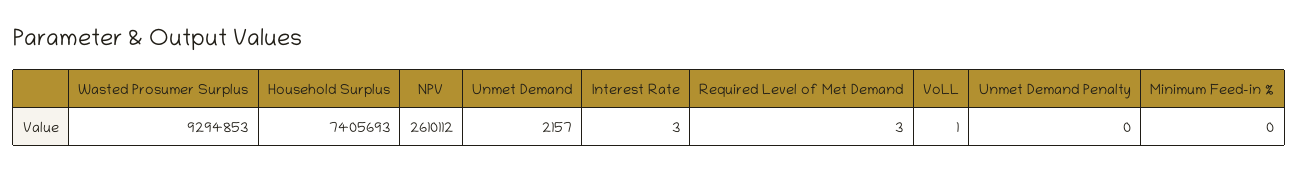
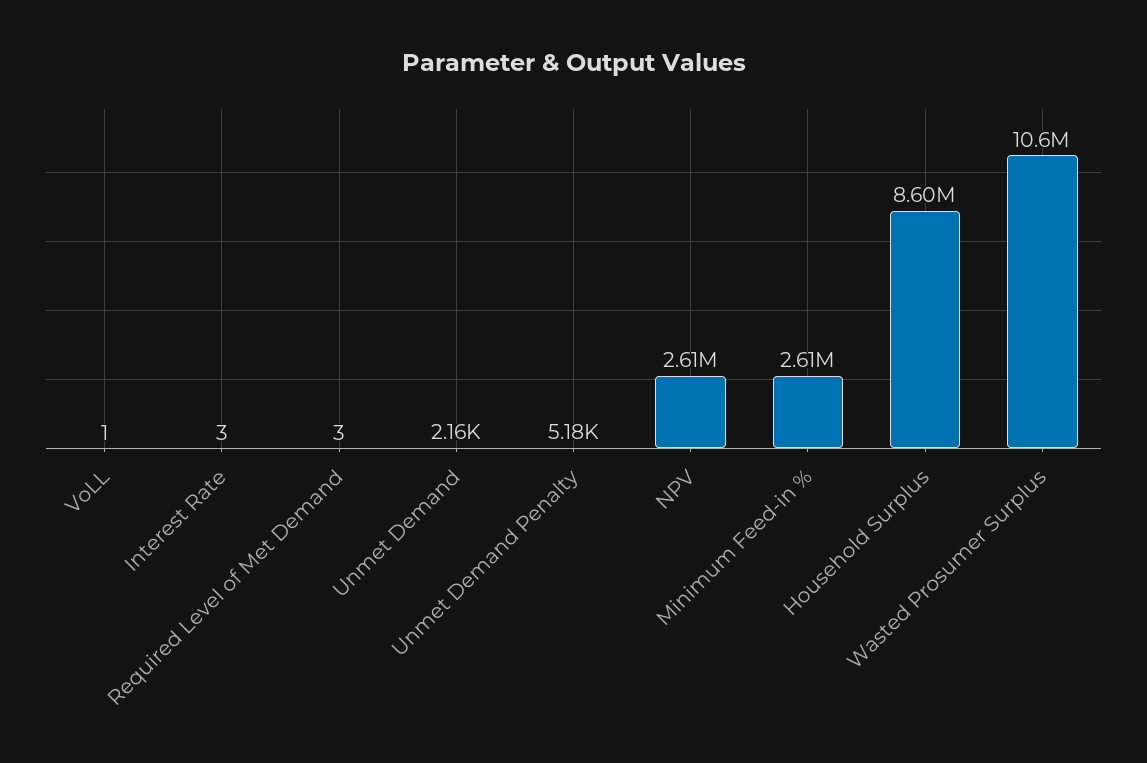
Wasted Prosumer Surplus: 9294853 -> 10600000
Household Surplus: 7405693 -> 8600000
Unmet Demand Penalty: 0 -> 5180
Minimum Feed-in %: 0 -> 2610000

